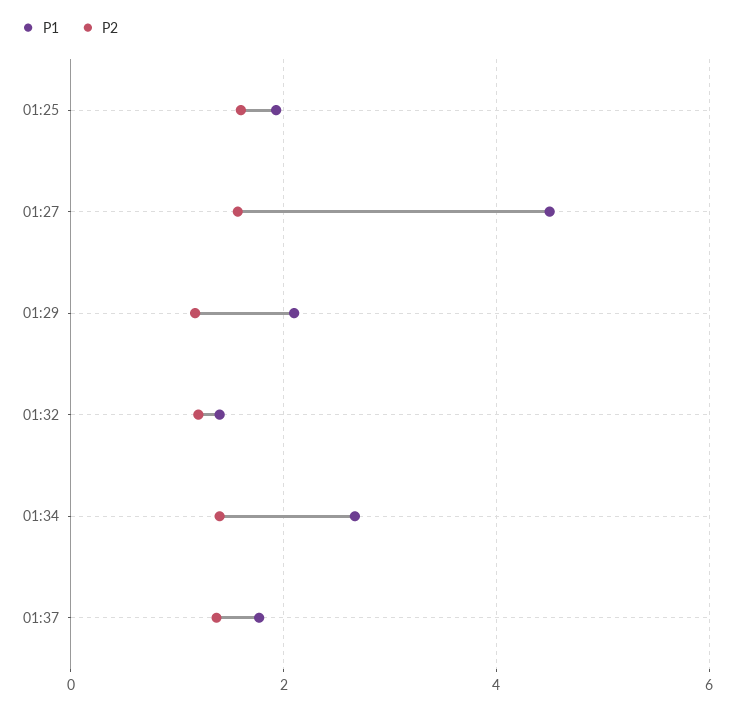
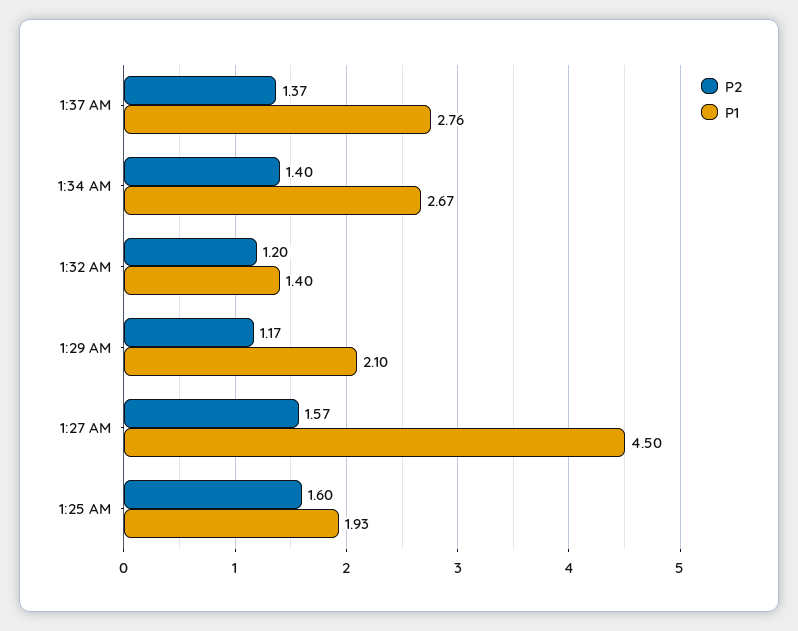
P1, 01:37: 1.8 -> 2.76

